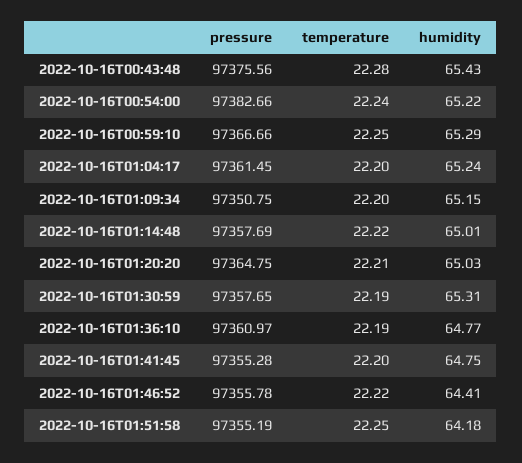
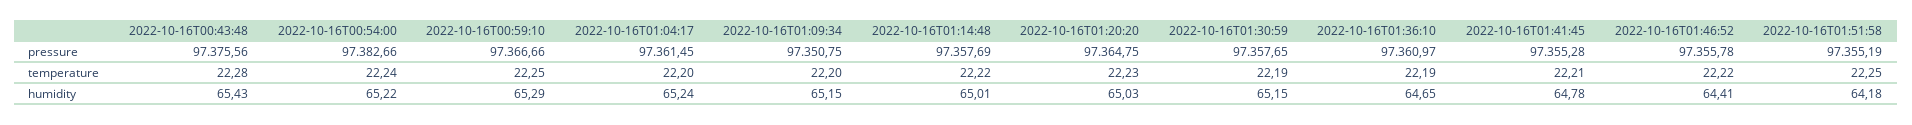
temperature, 2022-10-16T01:20:20: 22.21 -> 22.23
humidity, 2022-10-16T01:30:59: 65.31 -> 65.15
humidity, 2022-10-16T01:36:10: 64.77 -> 64.65
temperature, 2022-10-16T01:41:45: 22.2 -> 22.21
humidity, 2022-10-16T01:41:45: 64.75 -> 64.78

